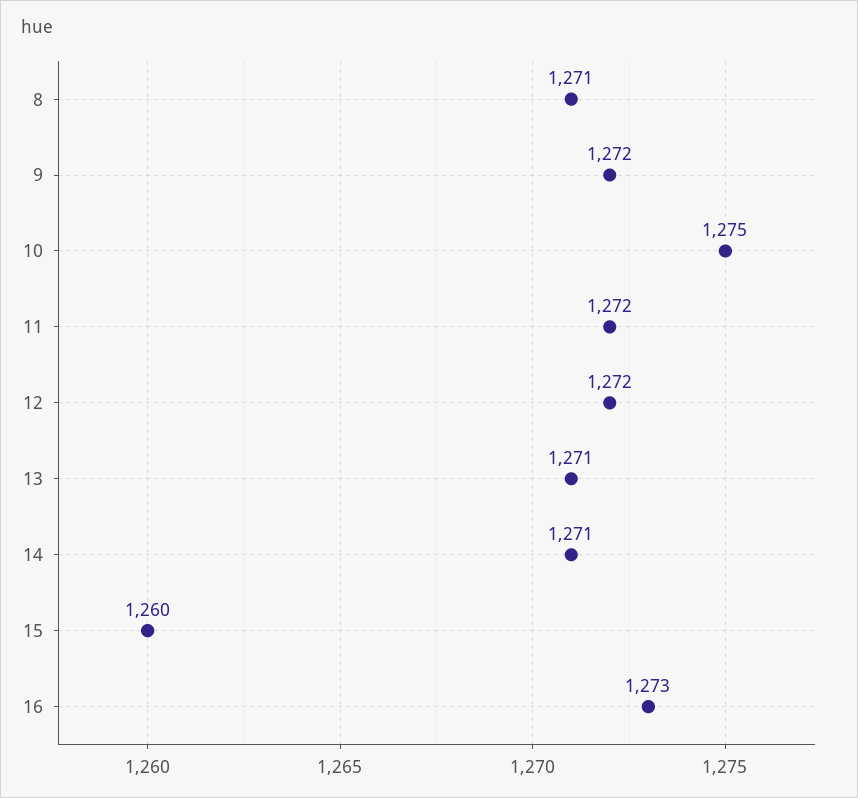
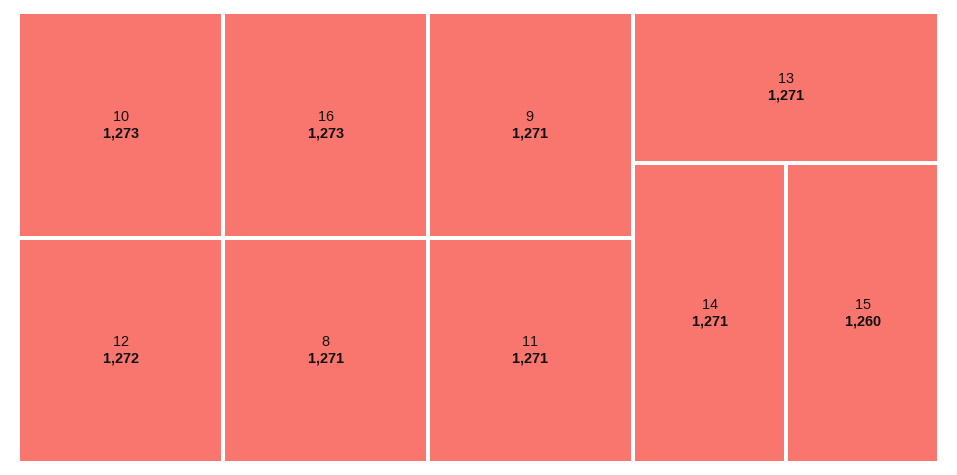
9: 1272 -> 1271
10: 1275 -> 1273
11: 1272 -> 1271

